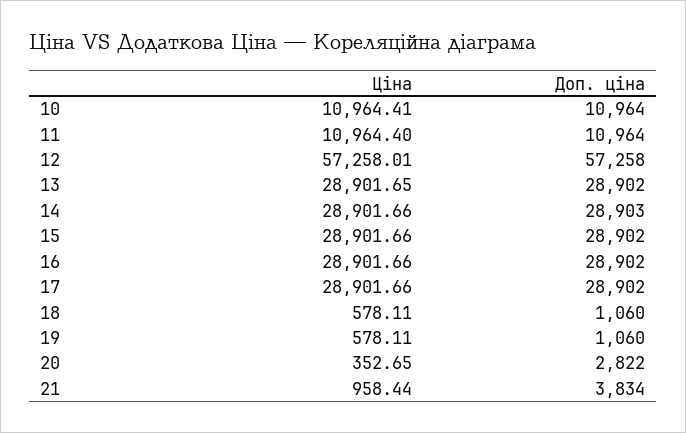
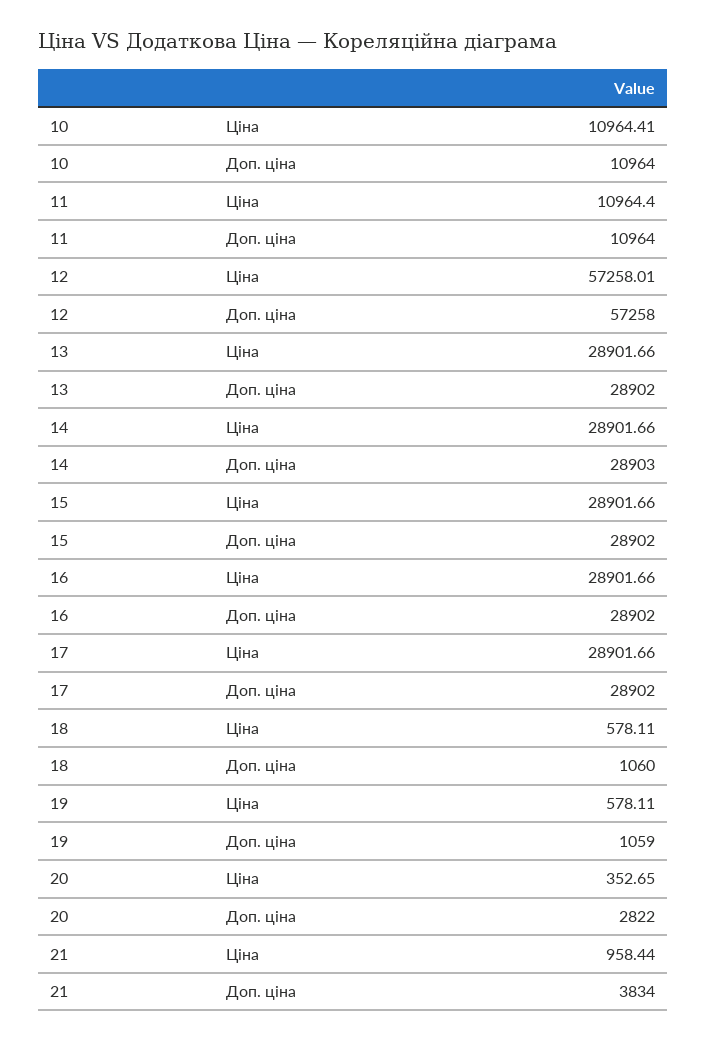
Ціна, 13: 28901.65 -> 28901.66
Доп. ціна, 19: 1060 -> 1059

